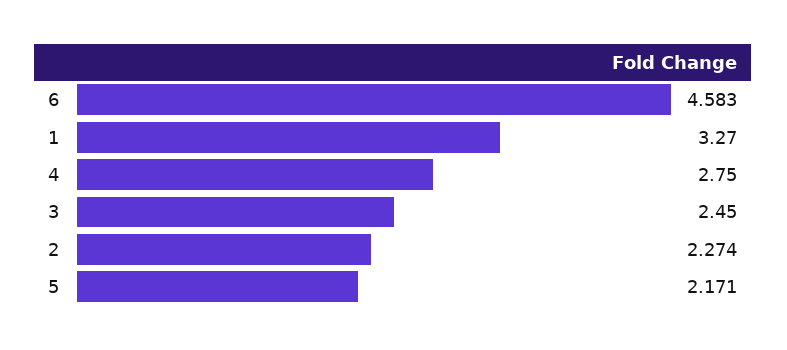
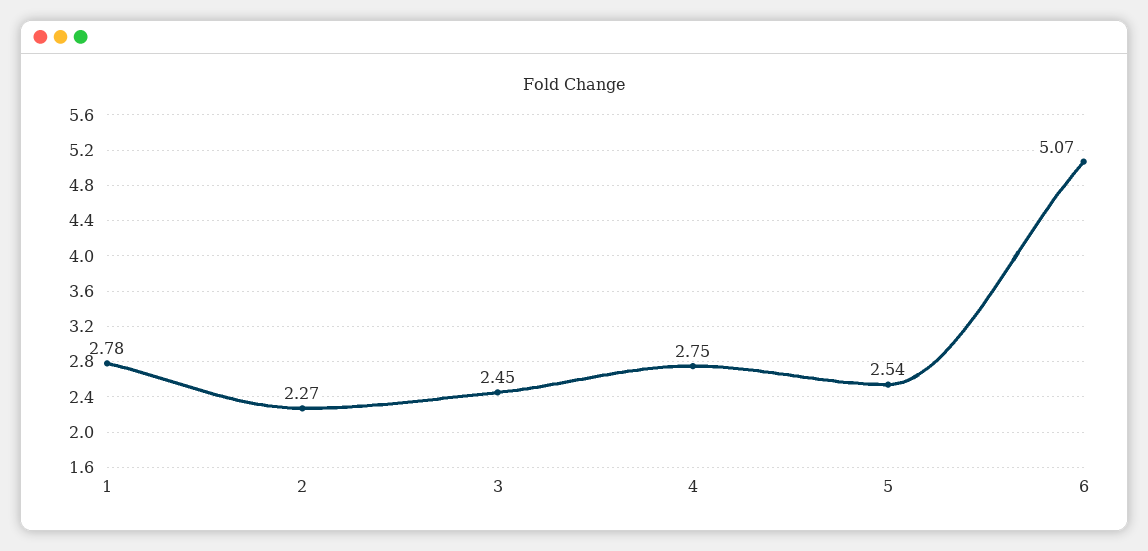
6: 4.583 -> 5.07
1: 3.27 -> 2.78
5: 2.171 -> 2.54

